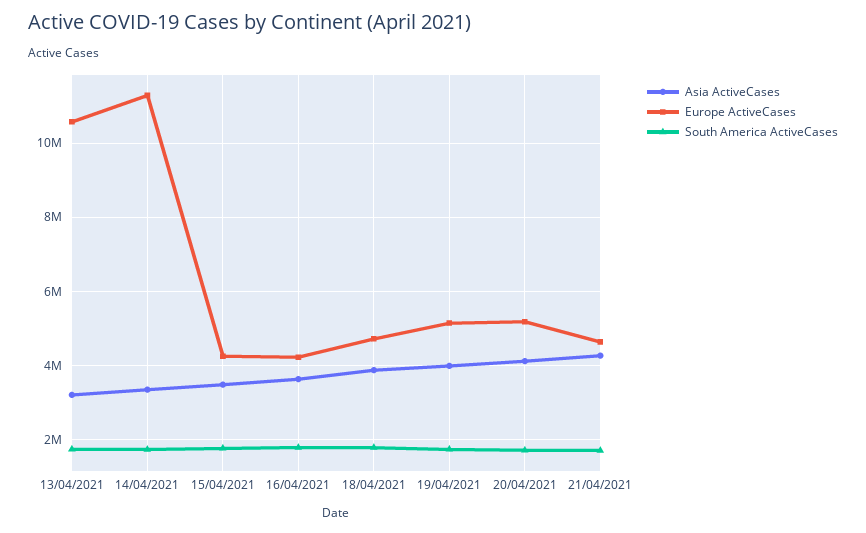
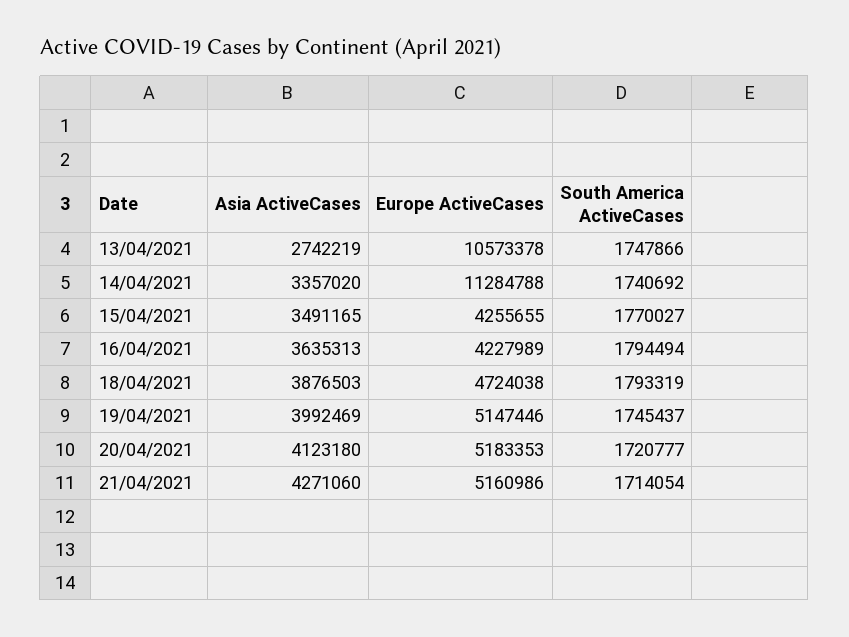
Asia ActiveCases, 13/04/2021: 3200000 -> 2742219
Europe ActiveCases, 21/04/2021: 4600000 -> 5160986

